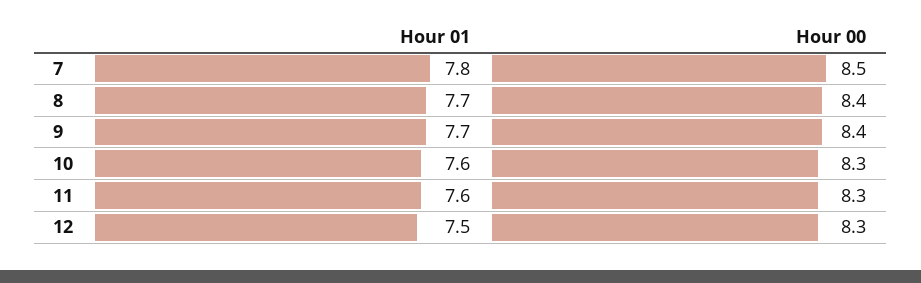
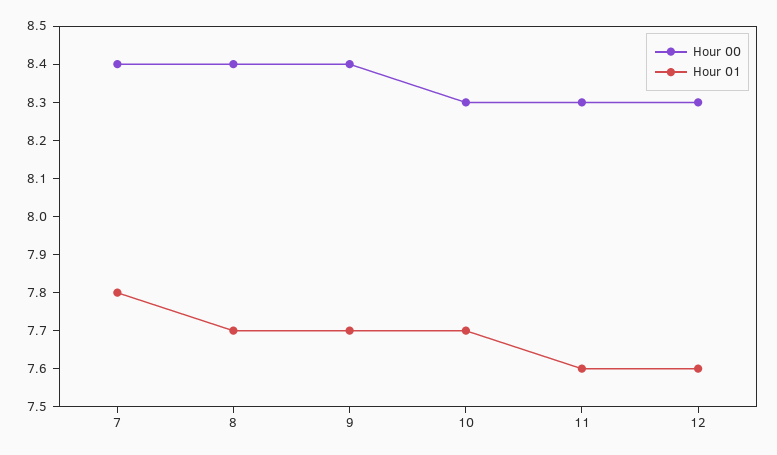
Hour 00, 7: 8.5 -> 8.4
Hour 01, 10: 7.6 -> 7.7
Hour 01, 12: 7.5 -> 7.6

